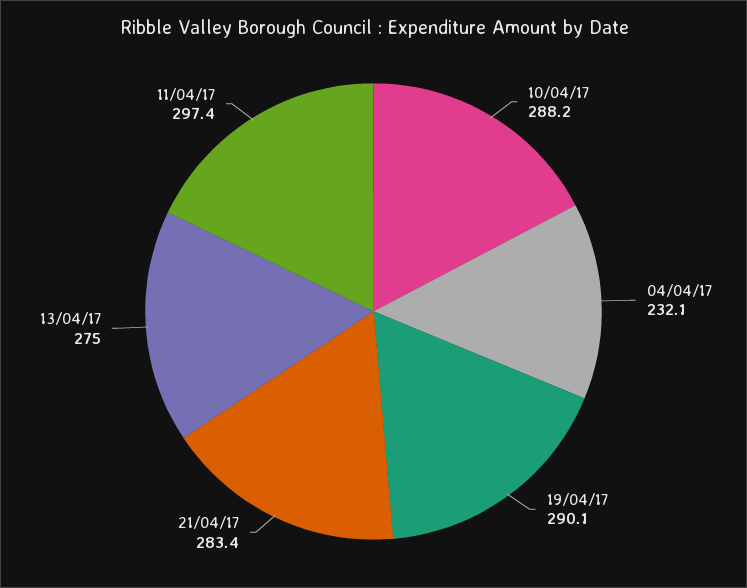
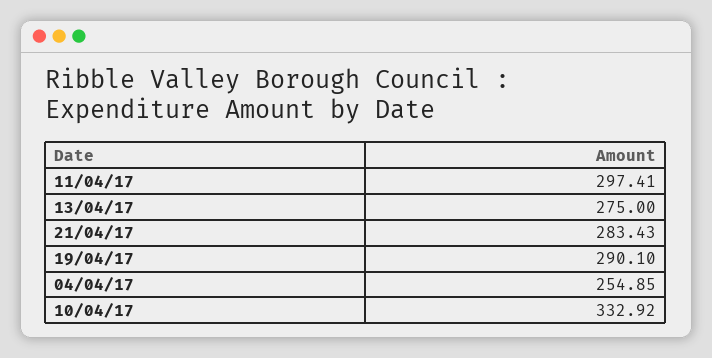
10/04/17: 288.2 -> 332.92
04/04/17: 232.1 -> 254.85

